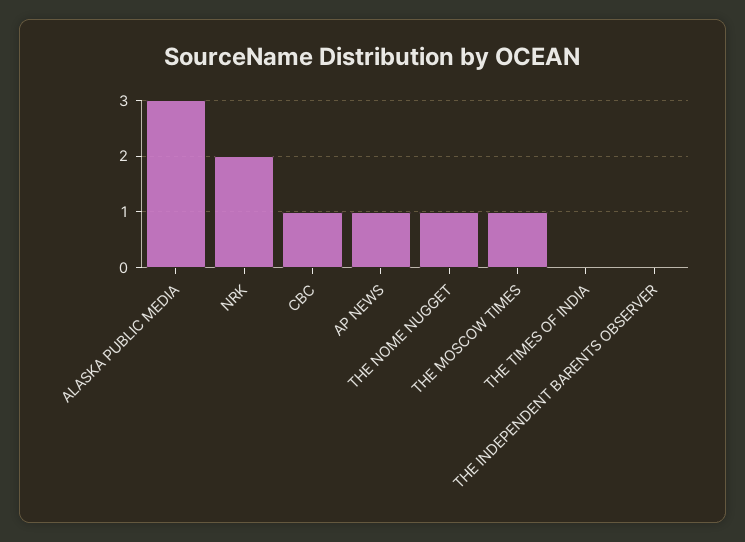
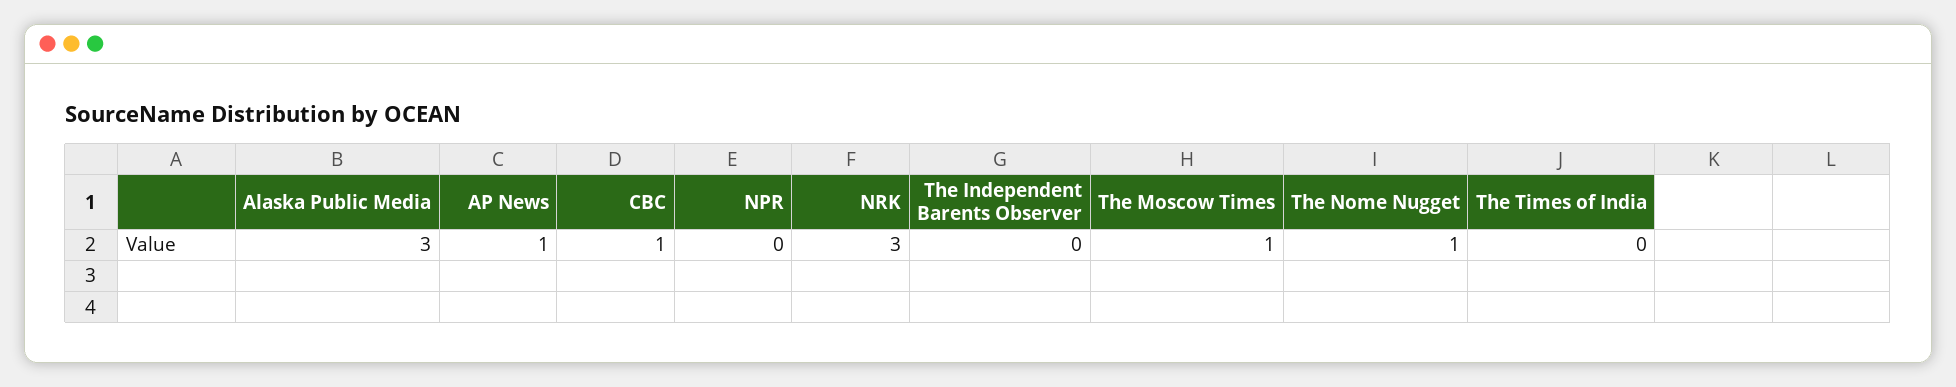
NRK: 2 -> 3
NPR: none -> 0

